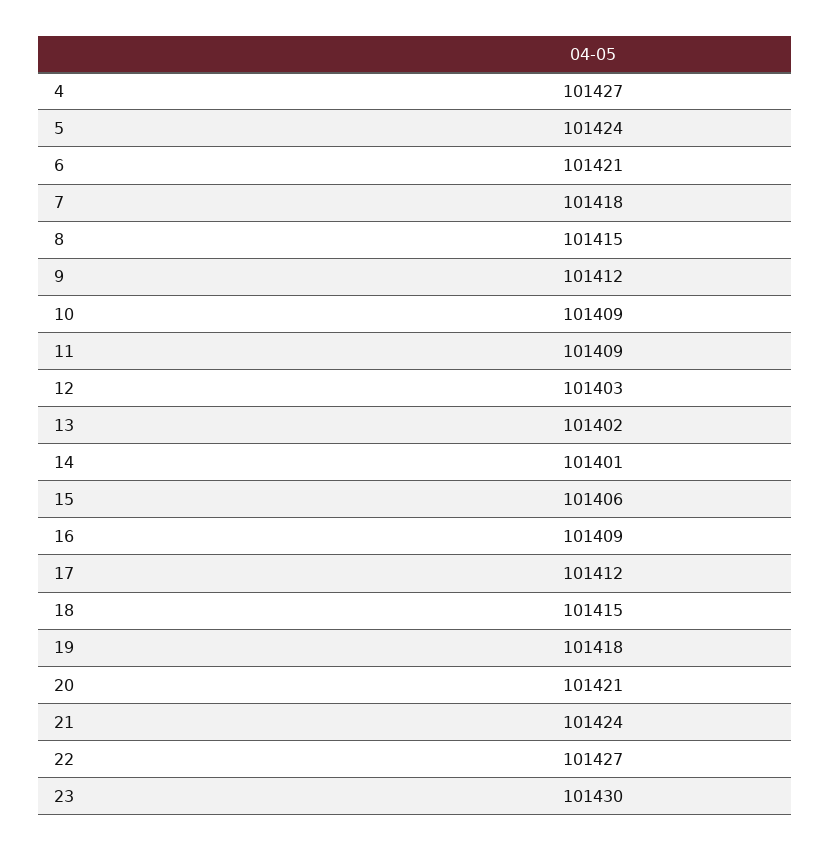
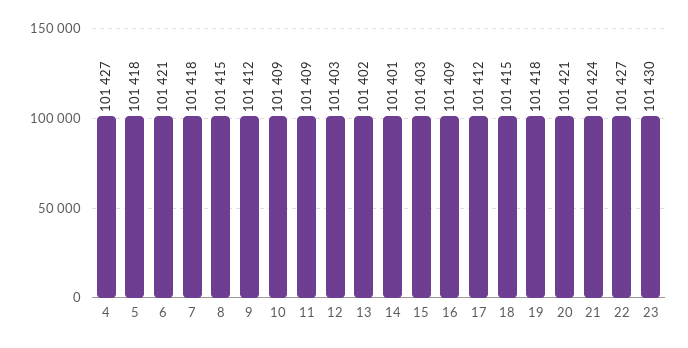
5: 101424 -> 101418
15: 101406 -> 101403

